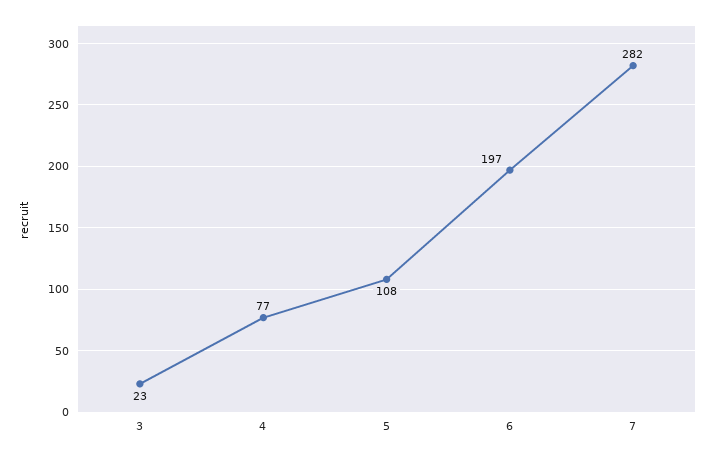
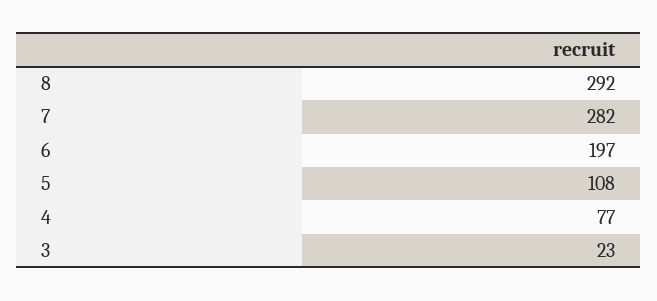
8: none -> 292

